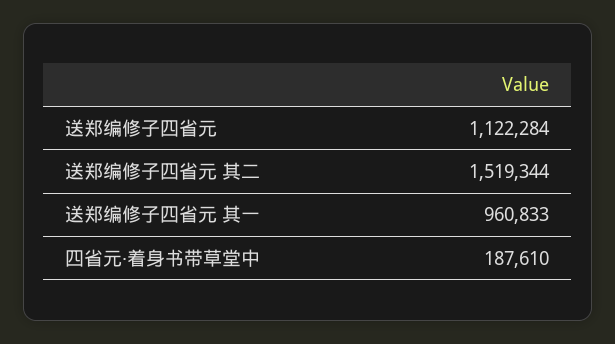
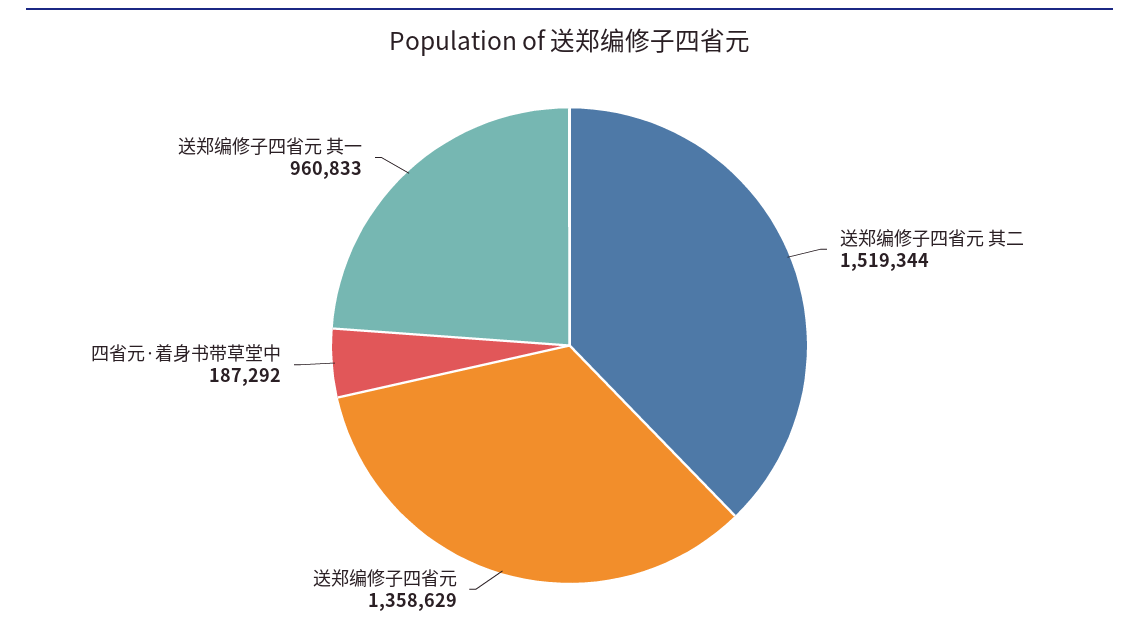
送郑编修子四省元: 1122284 -> 1358629
四省元·着身书带草堂中: 187610 -> 187292

